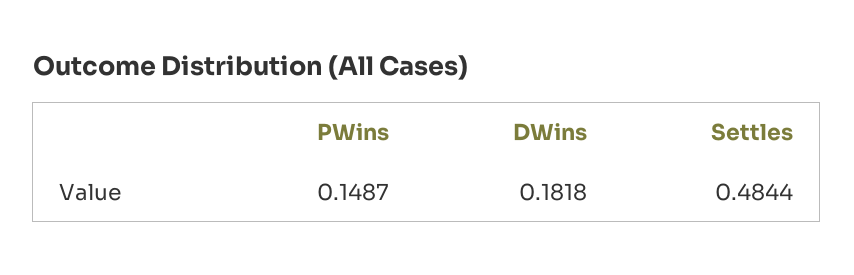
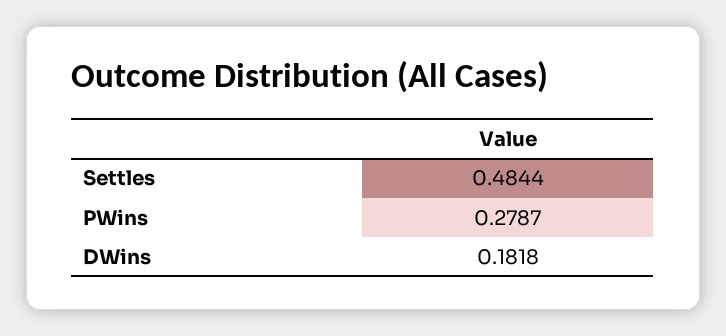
PWins: 0.1487 -> 0.2787

